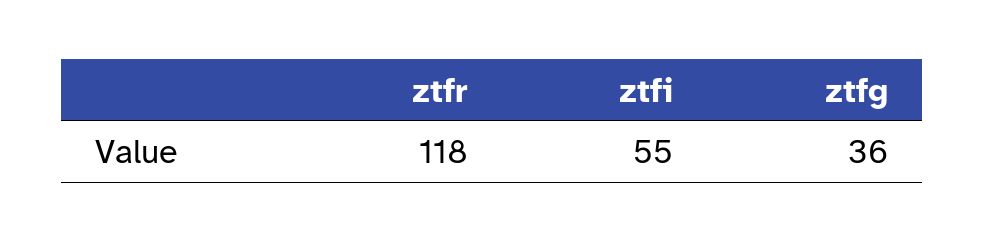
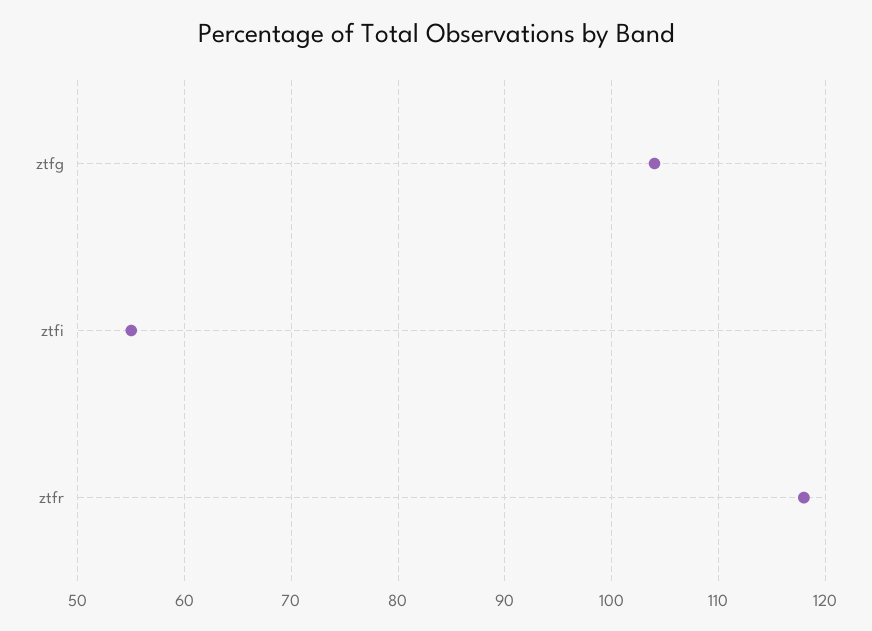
ztfg: 36 -> 104

